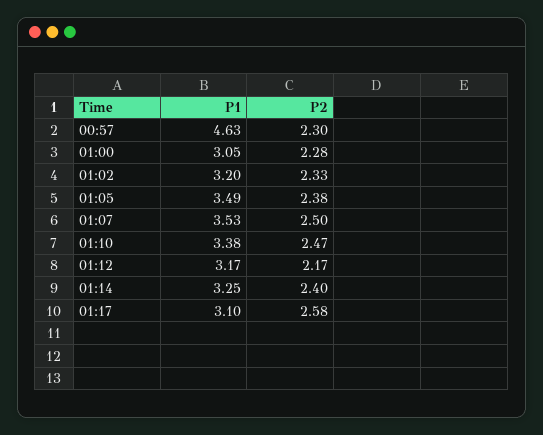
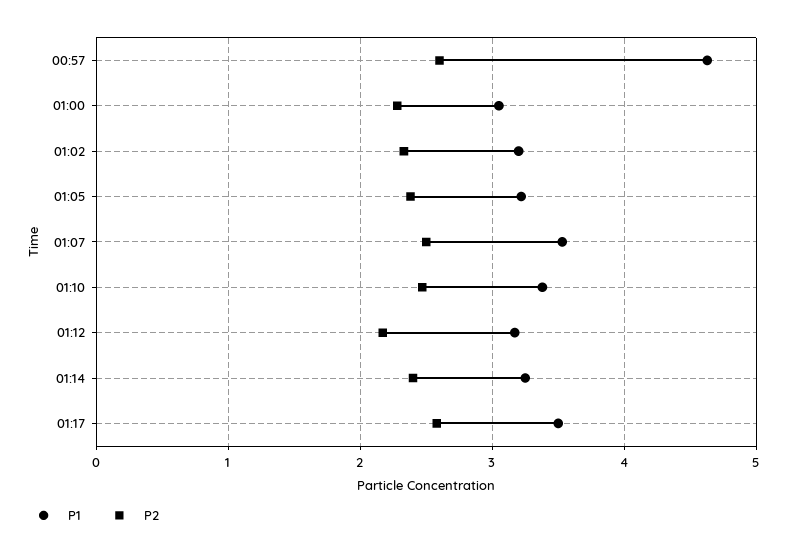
P2, 00:57: 2.3 -> 2.6
P1, 01:05: 3.49 -> 3.2
P1, 01:17: 3.1 -> 3.5

